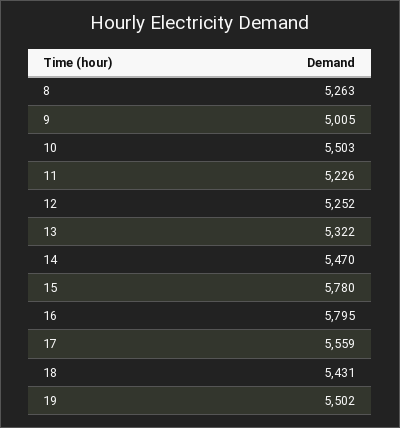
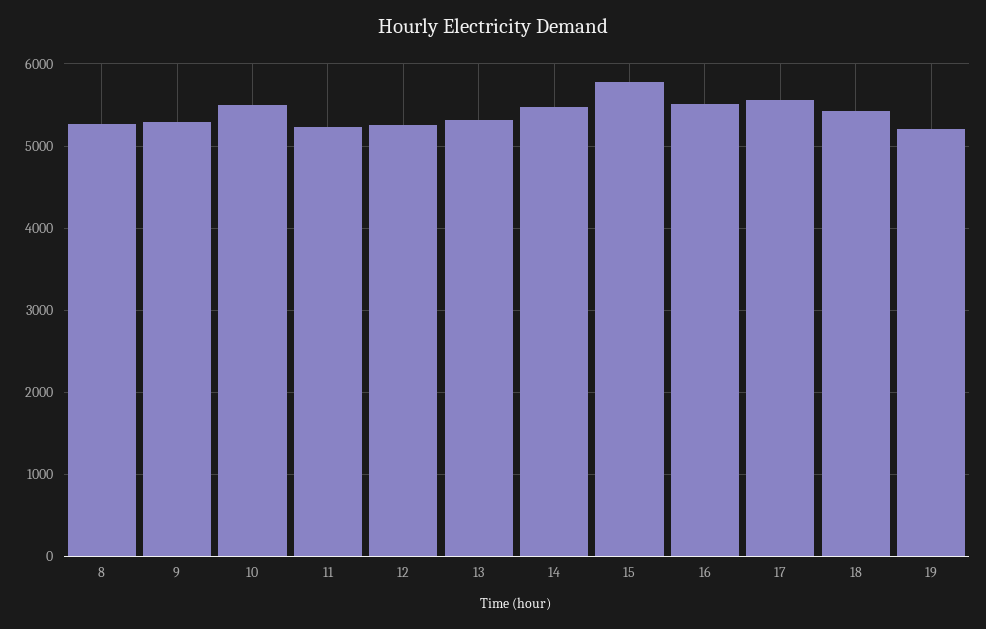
9: 5005 -> 5300
16: 5795 -> 5500
19: 5502 -> 5200

